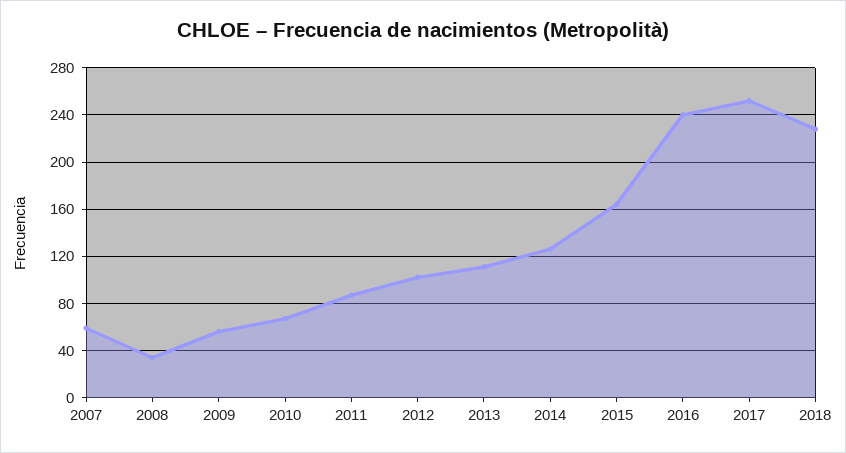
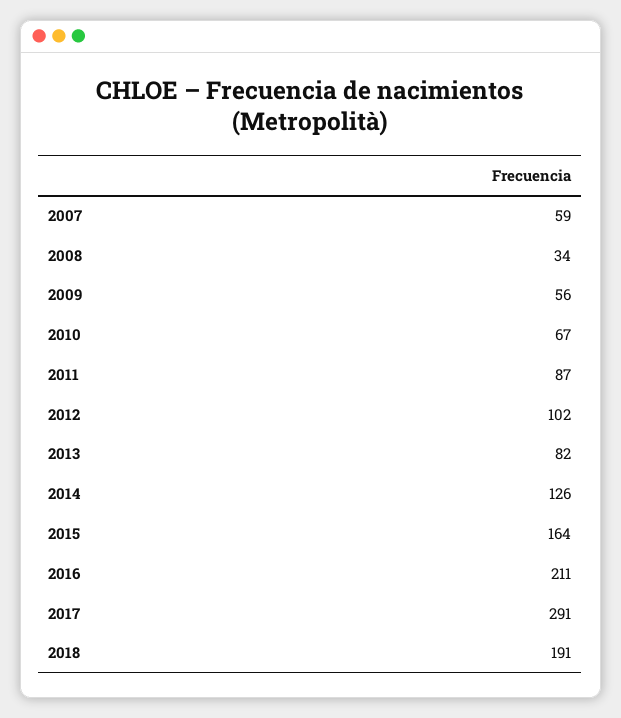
2013: 110 -> 82
2016: 240 -> 211
2017: 250 -> 291
2018: 230 -> 191

